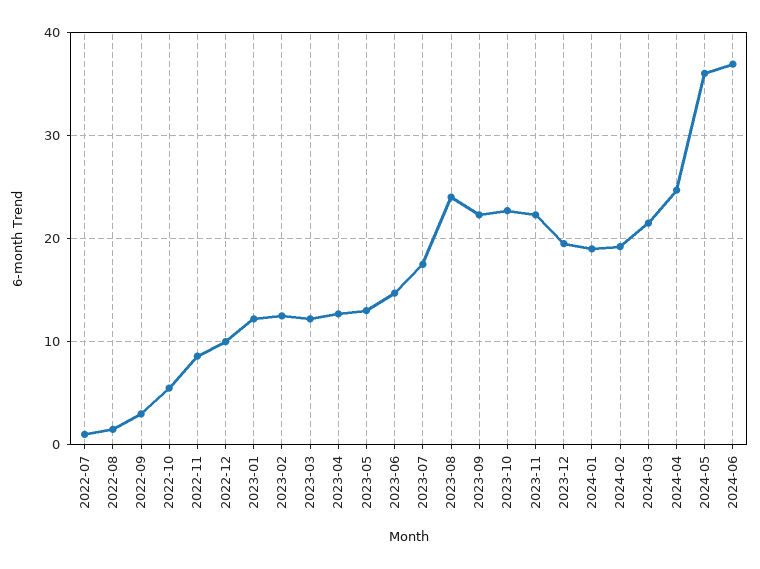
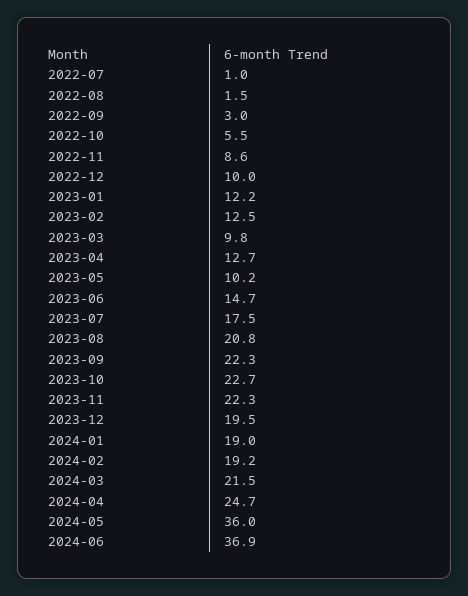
2023-03: 12 -> 9.8
2023-05: 13 -> 10.2
2023-08: 24 -> 20.8

